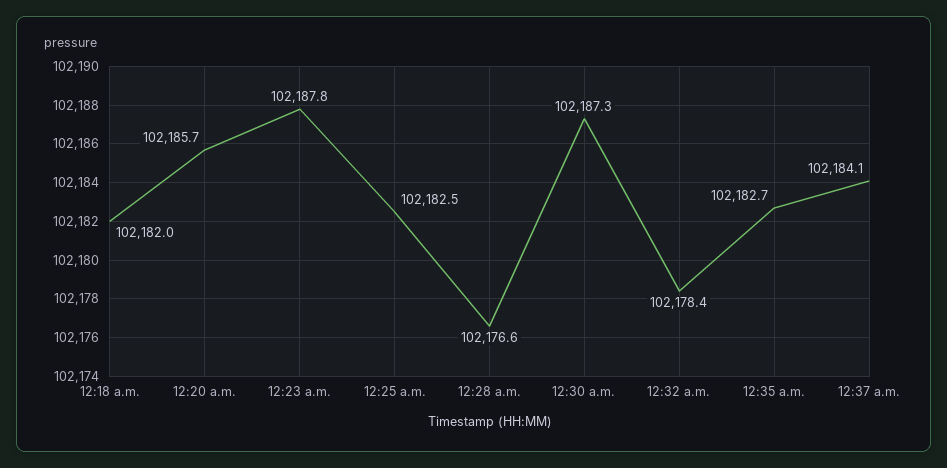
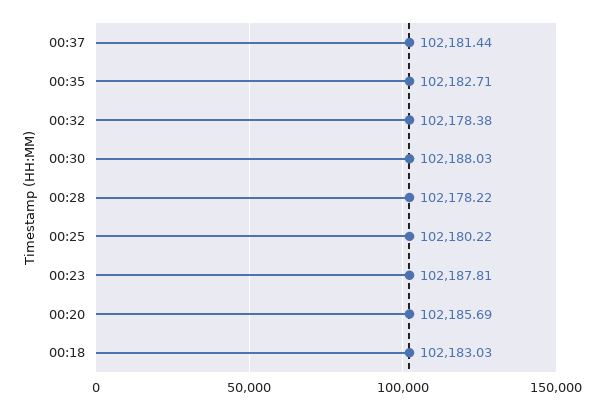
12:18 a.m.: 102182 -> 102183.03
12:25 a.m.: 102182.5 -> 102180.22
12:28 a.m.: 102176.6 -> 102178.22
12:30 a.m.: 102187.3 -> 102188.03
12:37 a.m.: 102184.1 -> 102181.44

